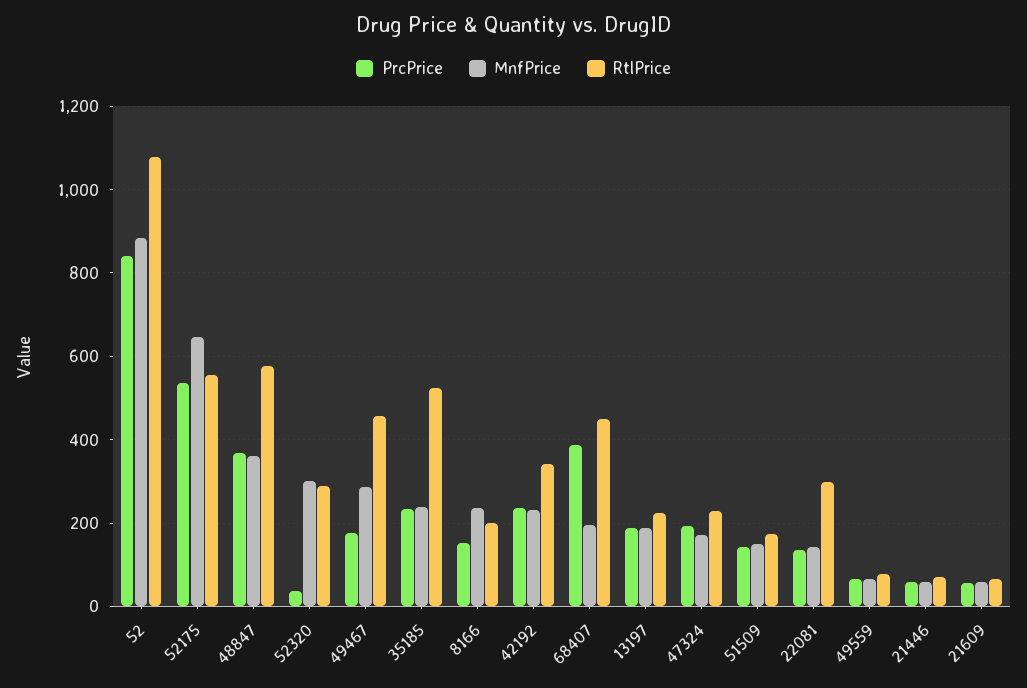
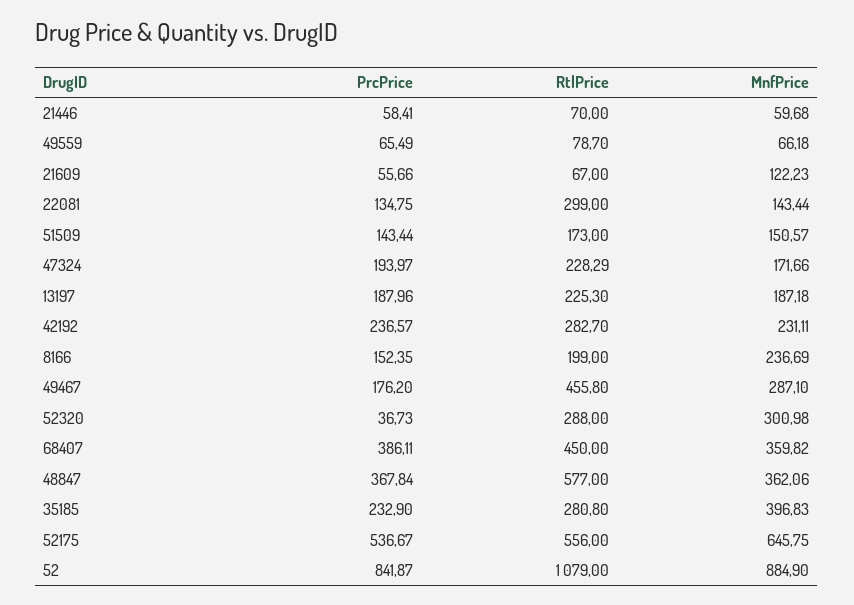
MnfPrice, 35185: 240 -> 396.83
RtlPrice, 35185: 520 -> 280.8
RtlPrice, 42192: 340 -> 282.7
MnfPrice, 68407: 200 -> 359.82
MnfPrice, 21609: 60 -> 122.23

